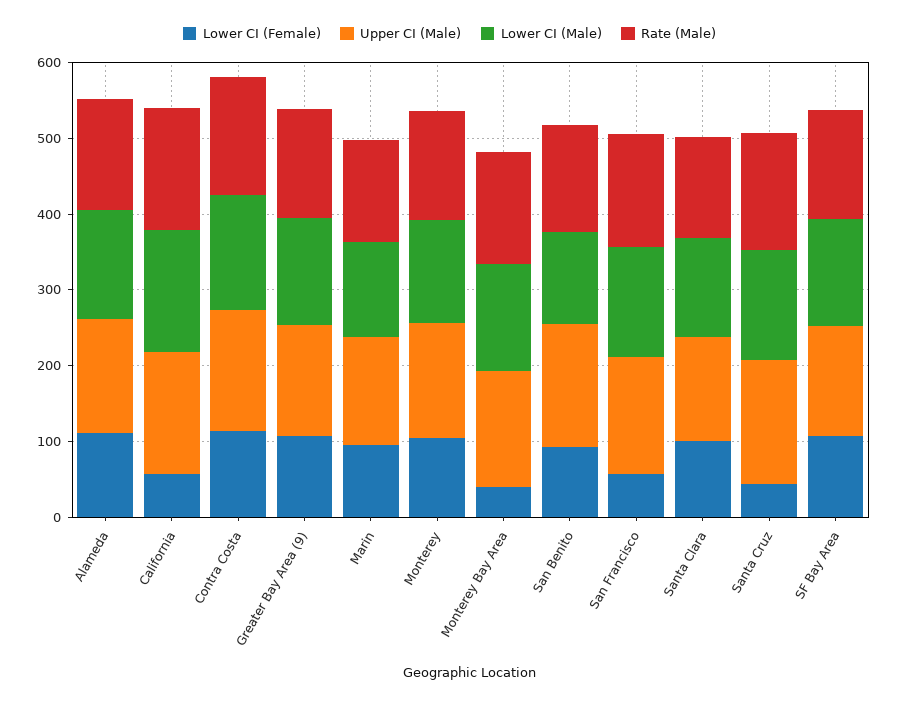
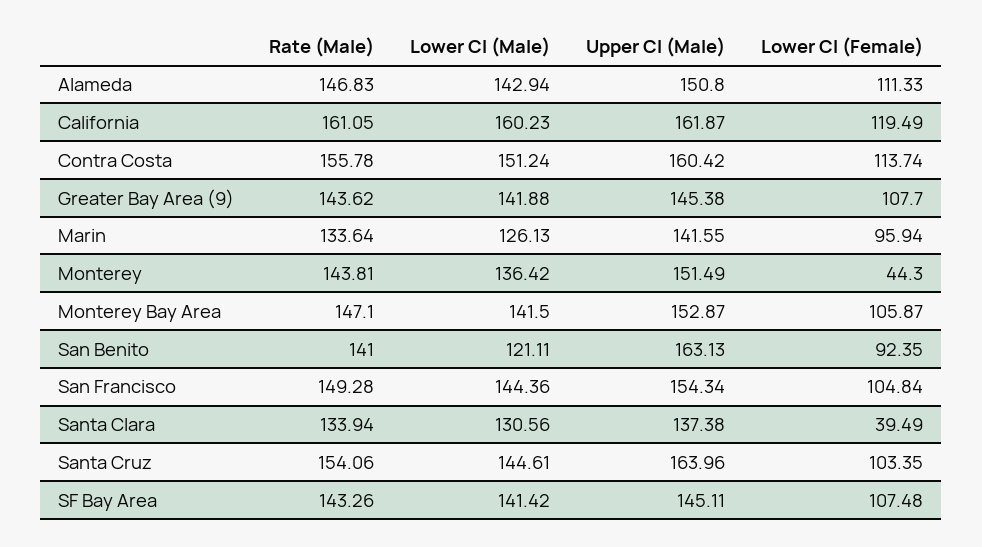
Lower CI (Female), California: 60 -> 119.49
Lower CI (Female), Monterey: 100 -> 44.3
Lower CI (Female), Monterey Bay Area: 40 -> 105.87
Lower CI (Female), San Francisco: 60 -> 104.84
Lower CI (Female), Santa Clara: 100 -> 39.49
Lower CI (Female), Santa Cruz: 40 -> 103.35

